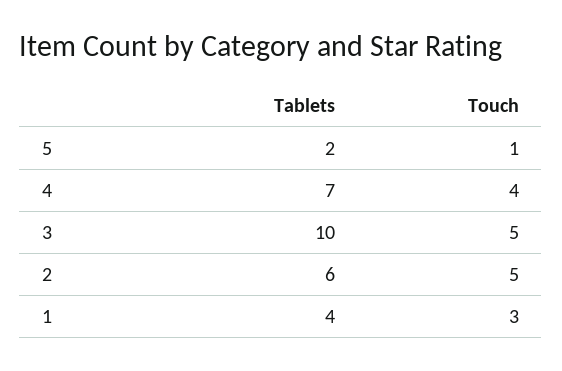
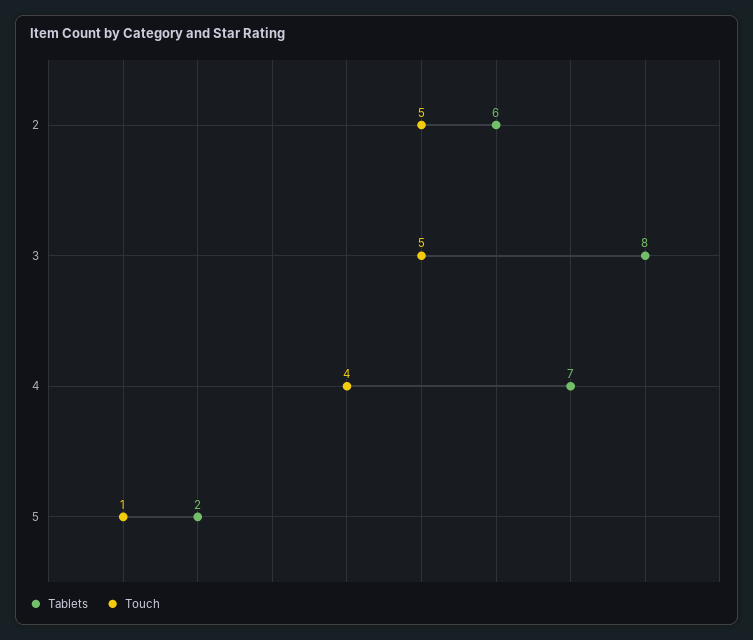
Tablets, 3: 10 -> 8
Tablets, 1: 4 -> none
Touch, 1: 3 -> none

